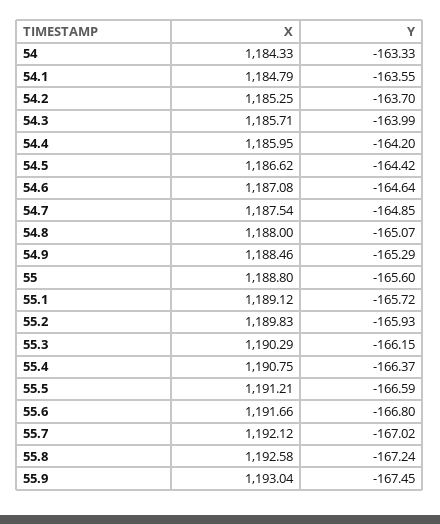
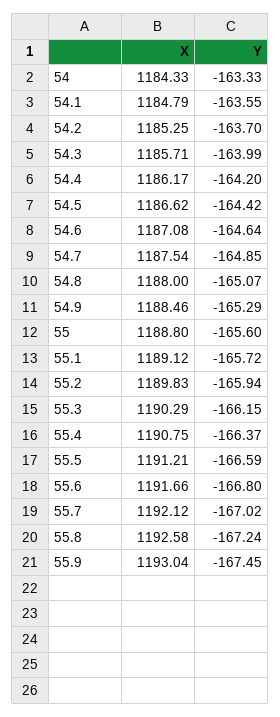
X, 54.4: 1185.95 -> 1186.17
Y, 55.2: -165.93 -> -165.94

